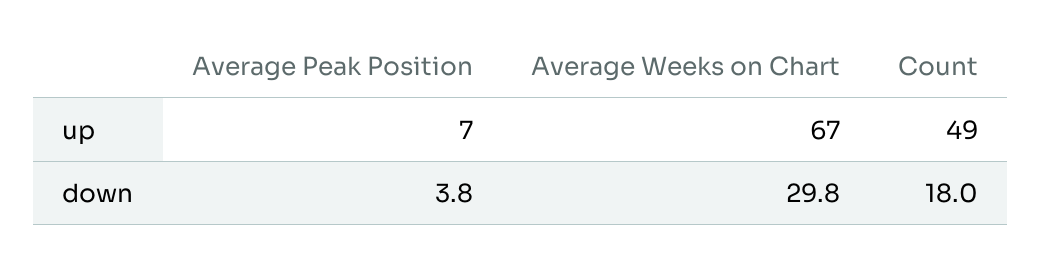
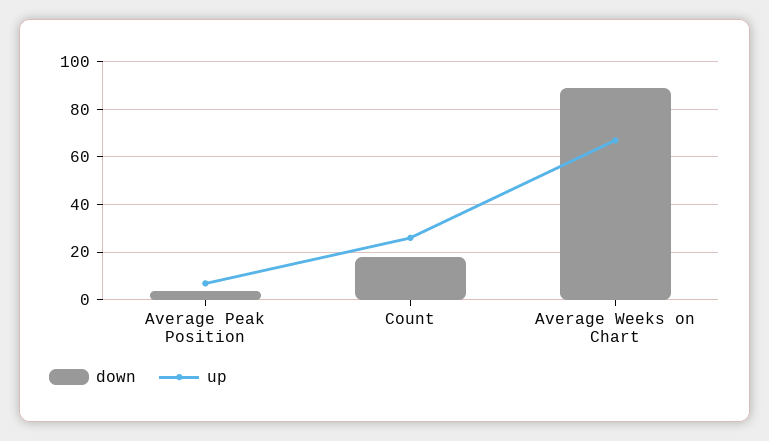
up, Count: 49 -> 25
down, Average Weeks on Chart: 29.8 -> 90

